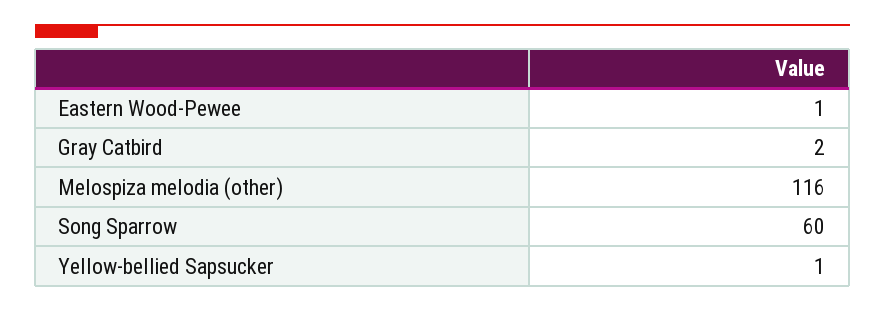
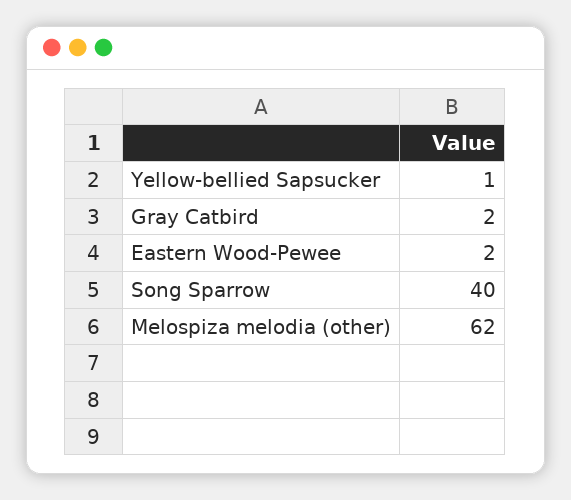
Eastern Wood-Pewee: 1 -> 2
Melospiza melodia (other): 116 -> 62
Song Sparrow: 60 -> 40

